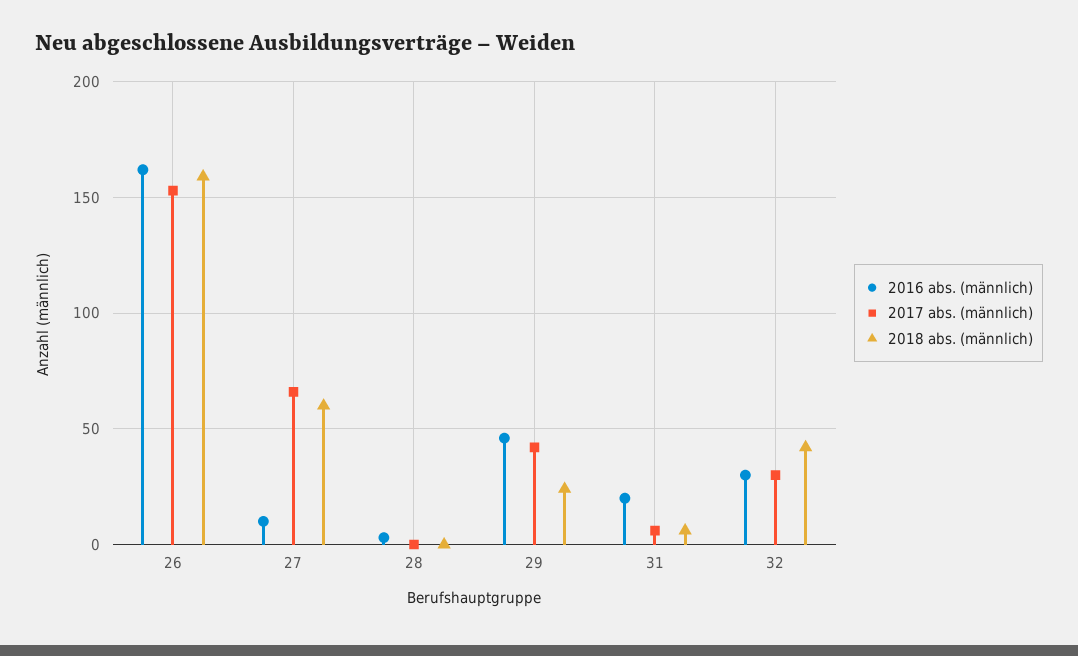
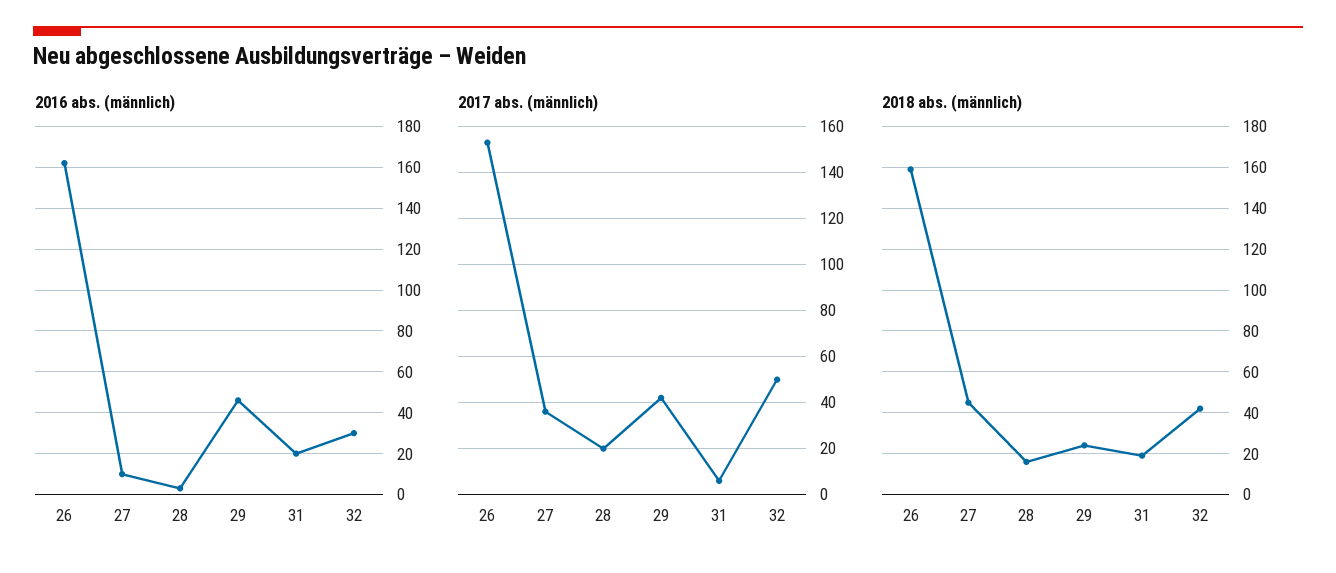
2017 abs. (männlich), 27: 65 -> 35
2018 abs. (männlich), 27: 60 -> 45
2017 abs. (männlich), 28: 0 -> 20
2018 abs. (männlich), 28: 0 -> 15
2018 abs. (männlich), 31: 5 -> 20
2017 abs. (männlich), 32: 30 -> 50

